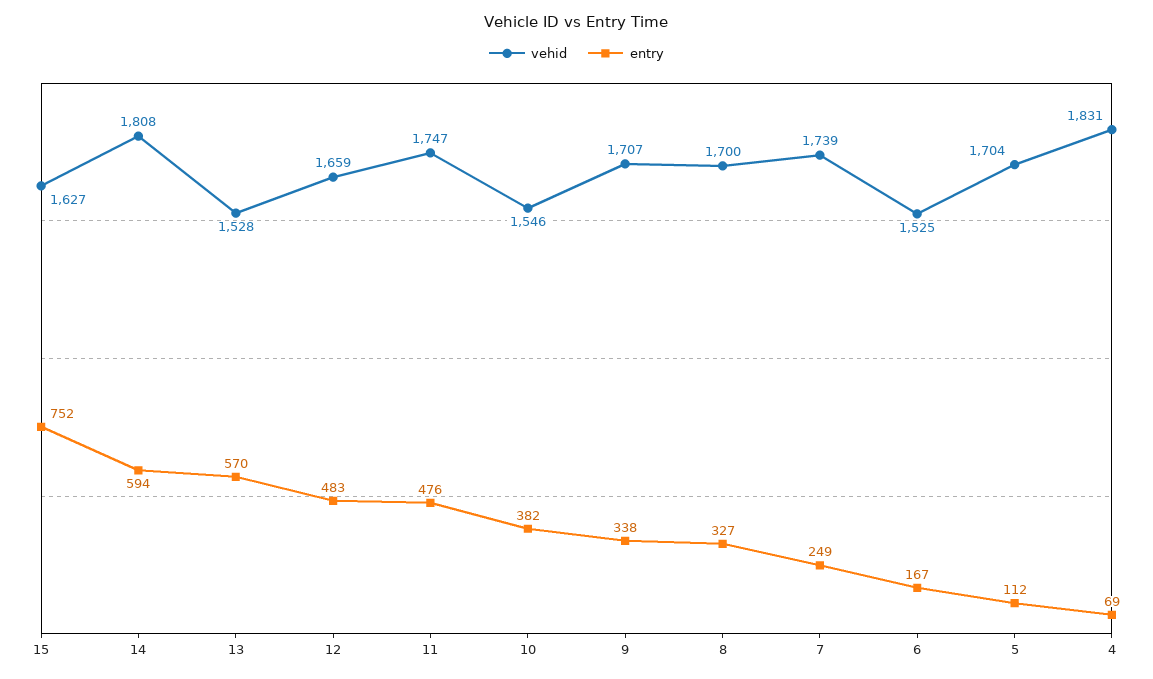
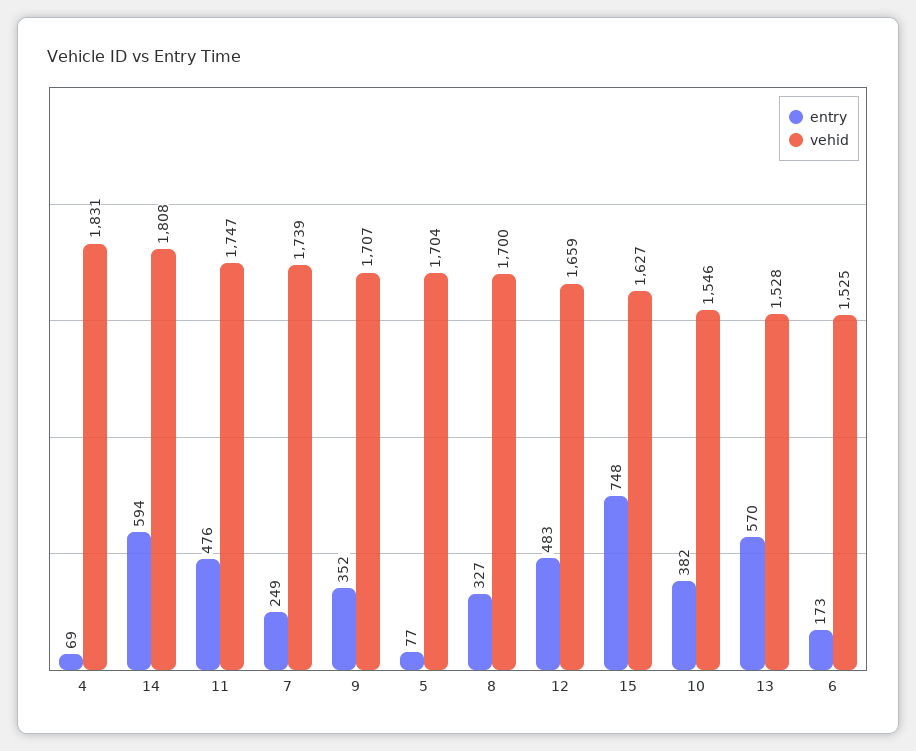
entry, 15: 752 -> 748
entry, 9: 338 -> 352
entry, 6: 167 -> 173
entry, 5: 112 -> 77

